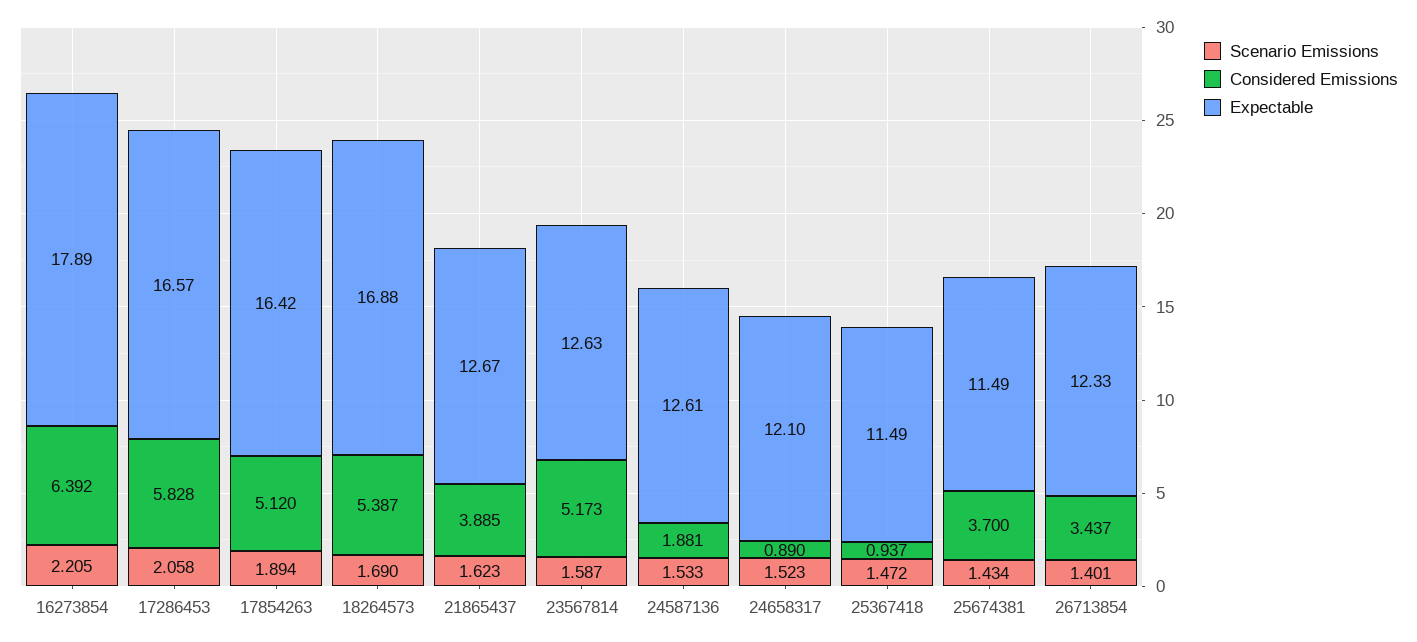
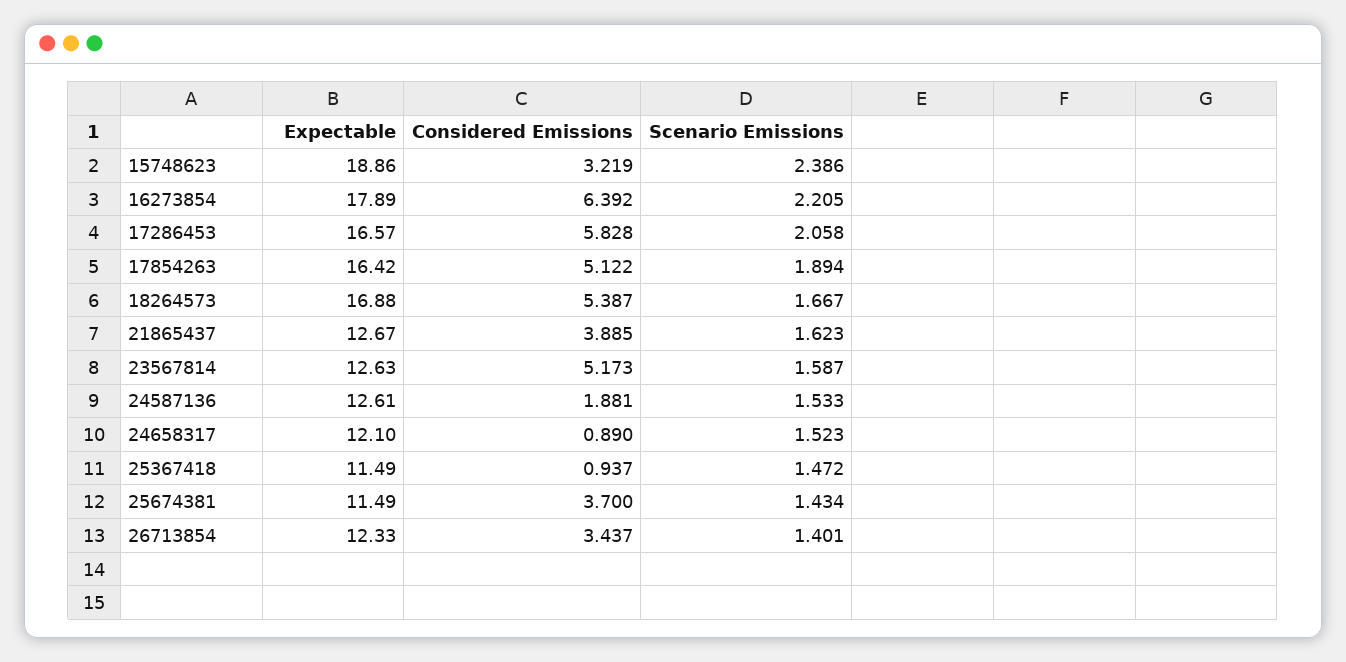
Considered Emissions, 17854263: 5.12 -> 5.122
Scenario Emissions, 18264573: 1.69 -> 1.667
Expectable, 15748623: none -> 18.86
Considered Emissions, 15748623: none -> 3.219
Scenario Emissions, 15748623: none -> 2.386

